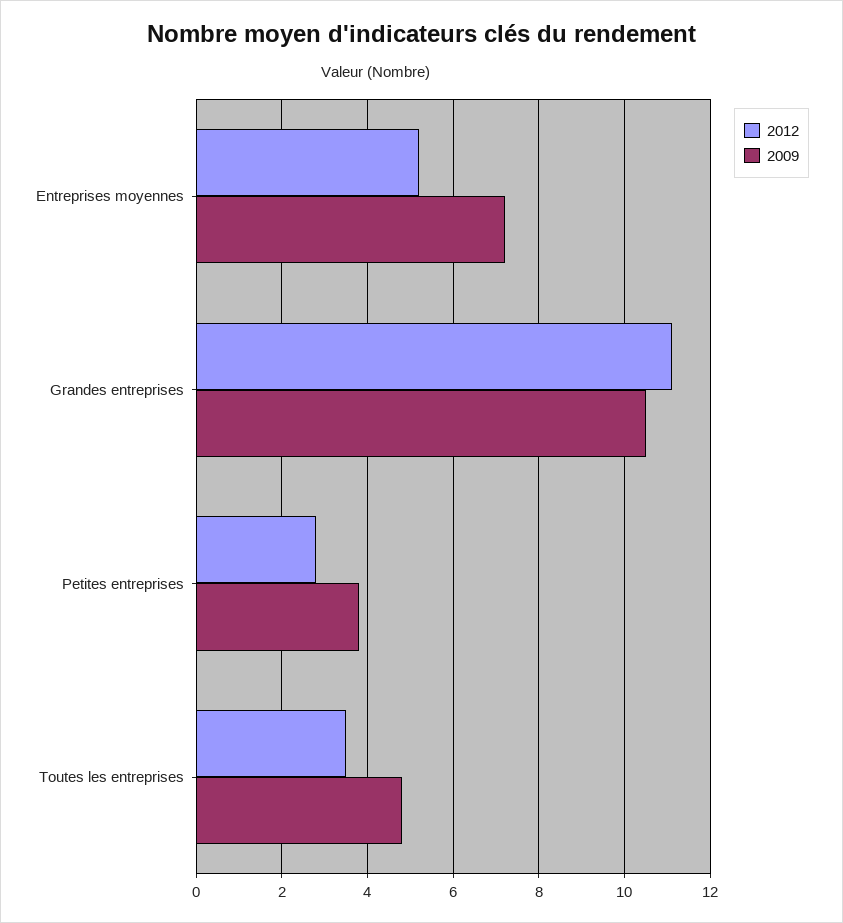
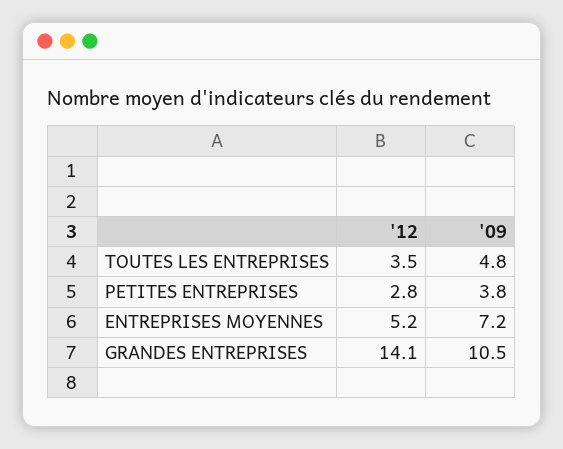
2012, Grandes entreprises: 11 -> 14.1

